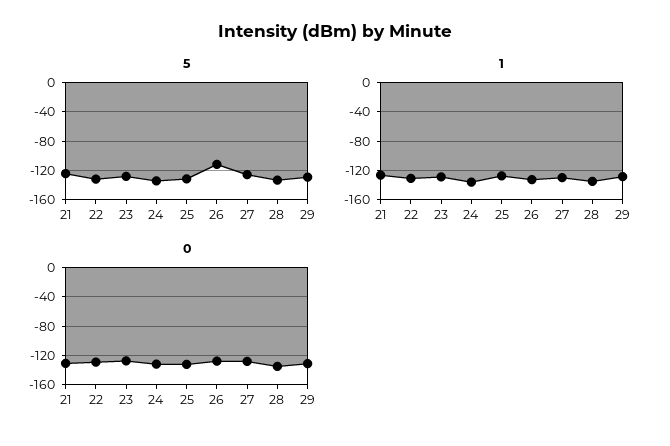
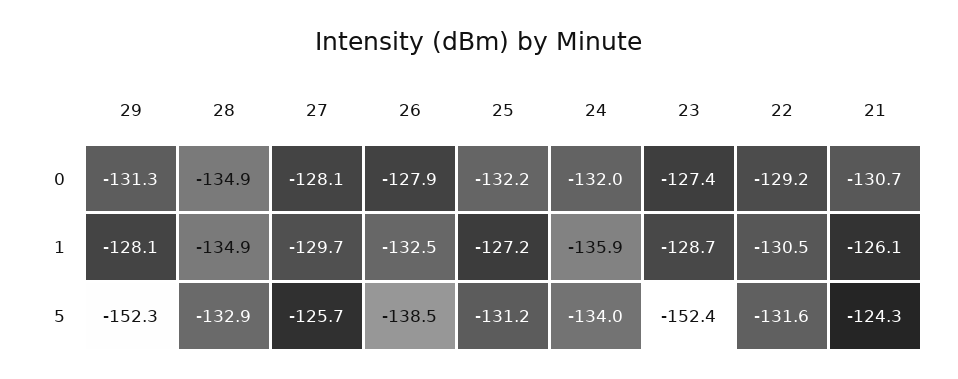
5, 23: -130 -> -152.4
5, 26: -110 -> -138.5
5, 29: -130 -> -152.3

